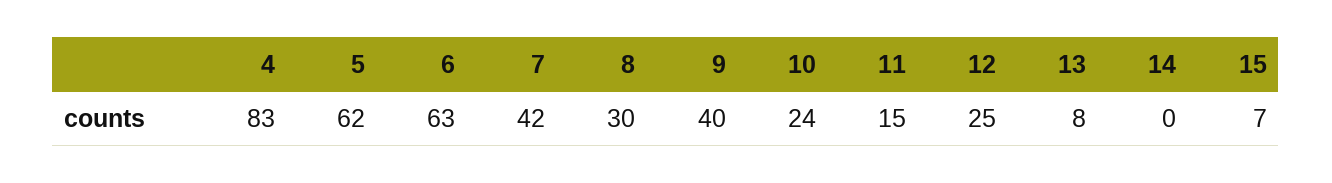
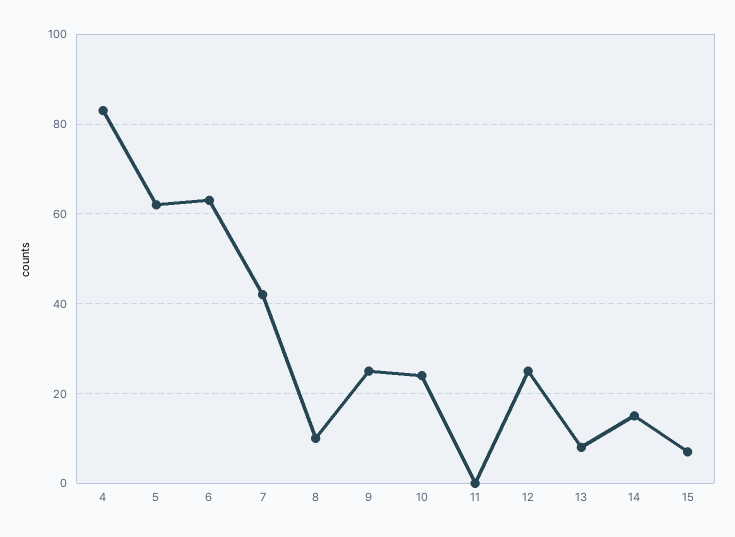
8: 30 -> 10
9: 40 -> 25
11: 15 -> 0
14: 0 -> 15

